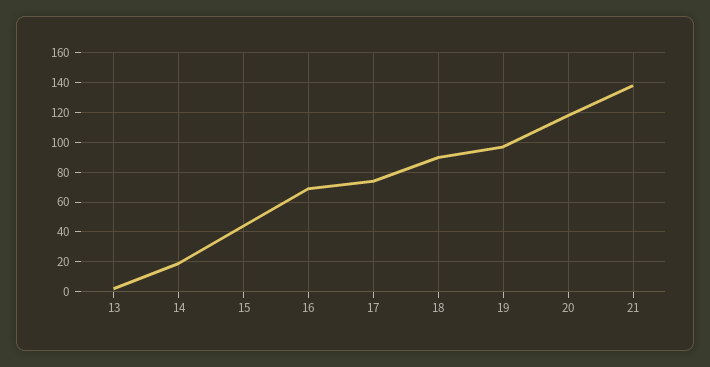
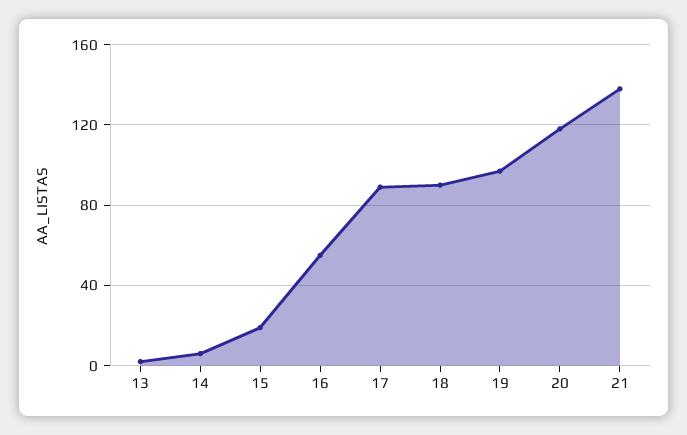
14: 20 -> 5
15: 45 -> 20
16: 70 -> 55
17: 75 -> 90

